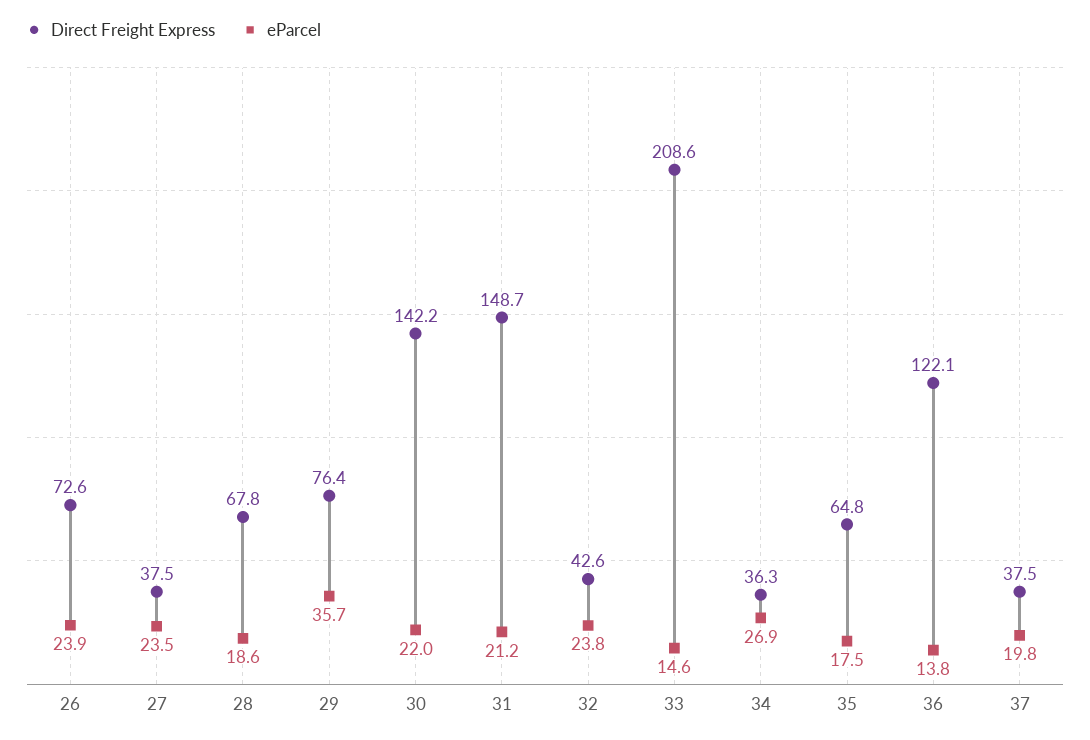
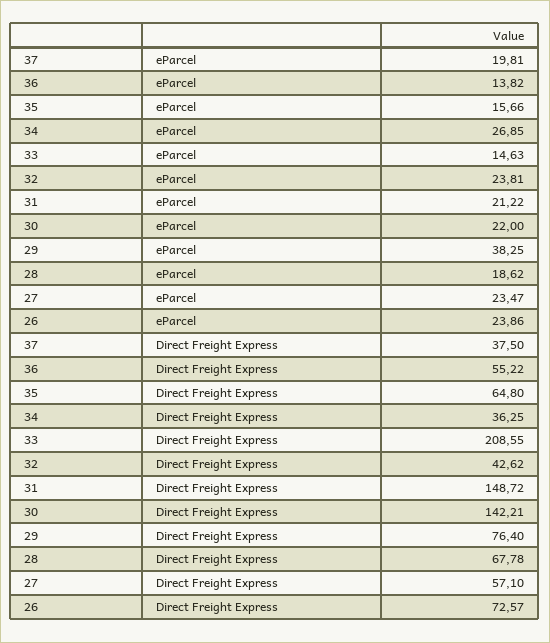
Direct Freight Express, 27: 37.5 -> 57.1
eParcel, 29: 35.7 -> 38.25
eParcel, 35: 17.5 -> 15.66
Direct Freight Express, 36: 122.1 -> 55.22

